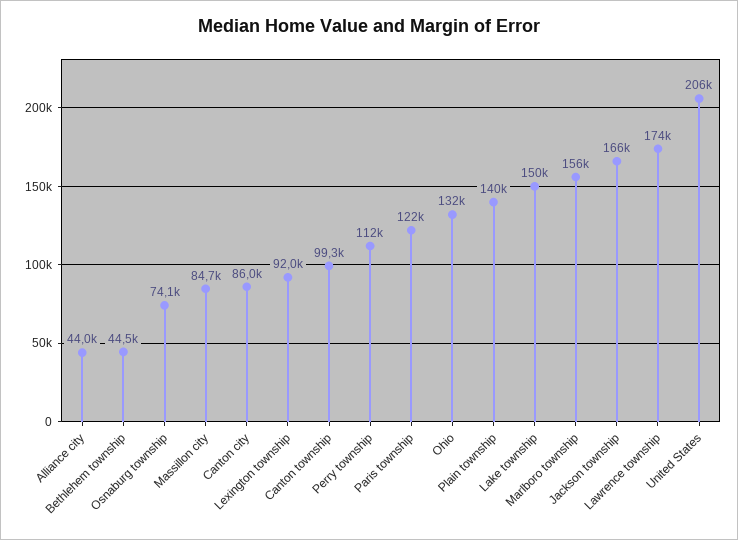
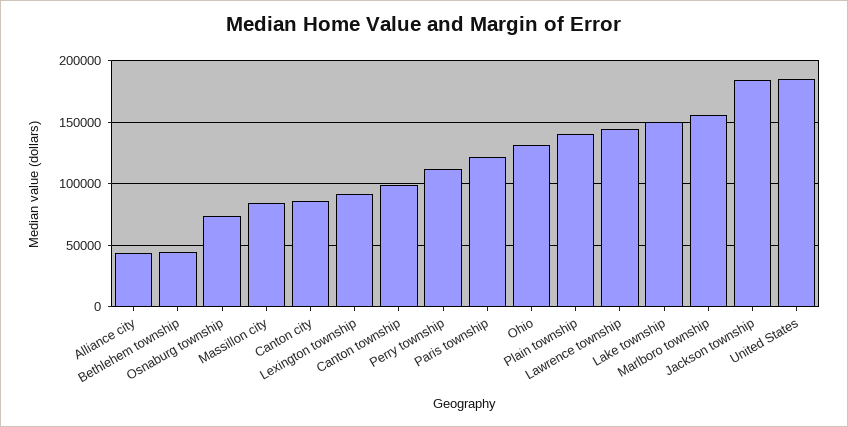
Jackson township: 166000 -> 185000
Lawrence township: 174000 -> 145000
United States: 206000 -> 185000

